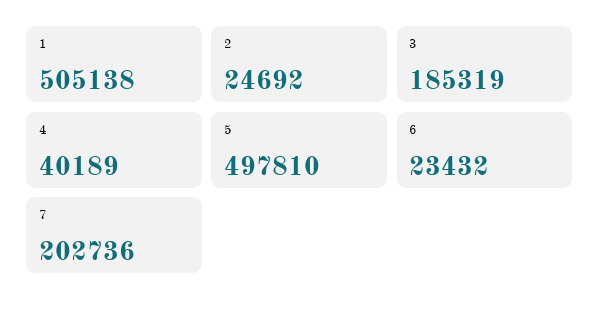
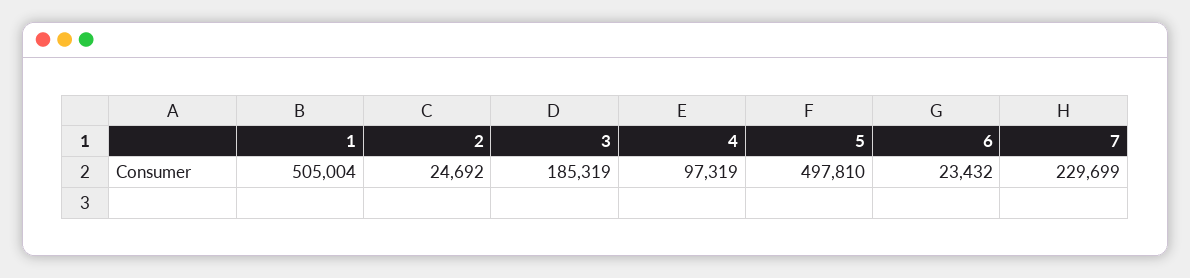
1: 505138 -> 505004
4: 40189 -> 97319
7: 202736 -> 229699

